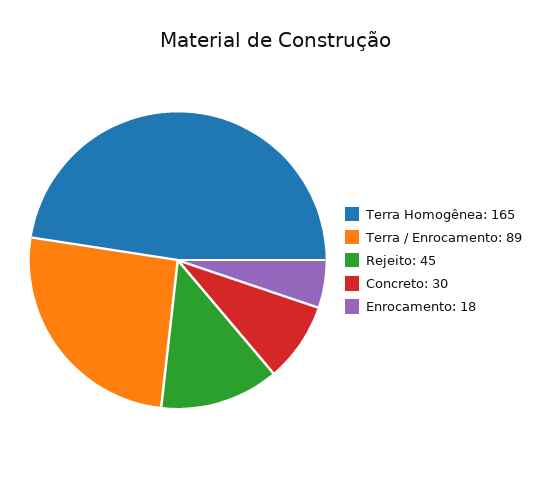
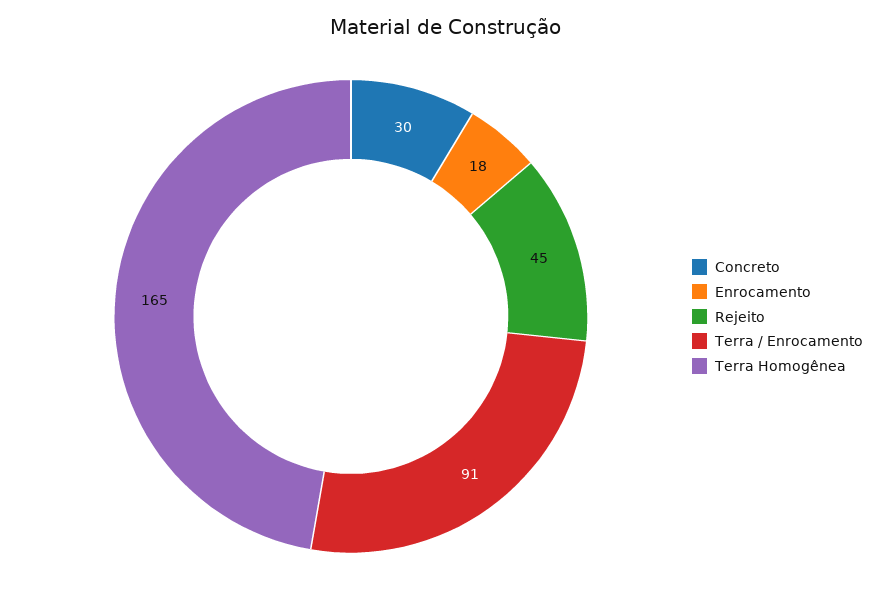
Terra / Enrocamento: 89 -> 91

